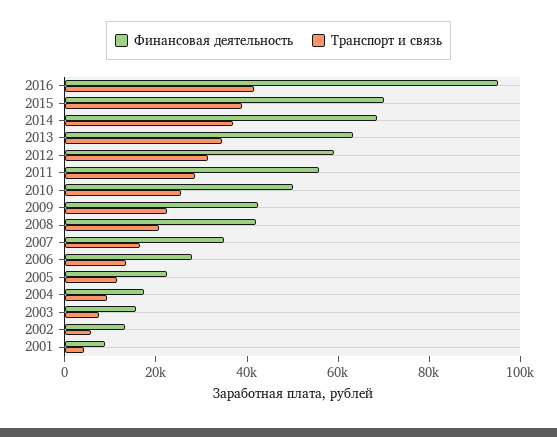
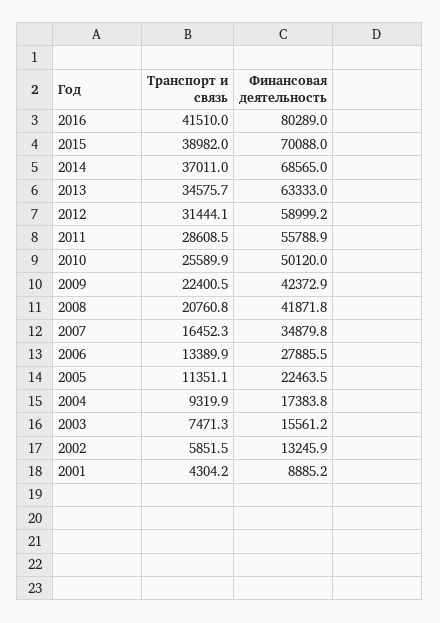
Финансовая деятельность, 2016: 95000 -> 80289

